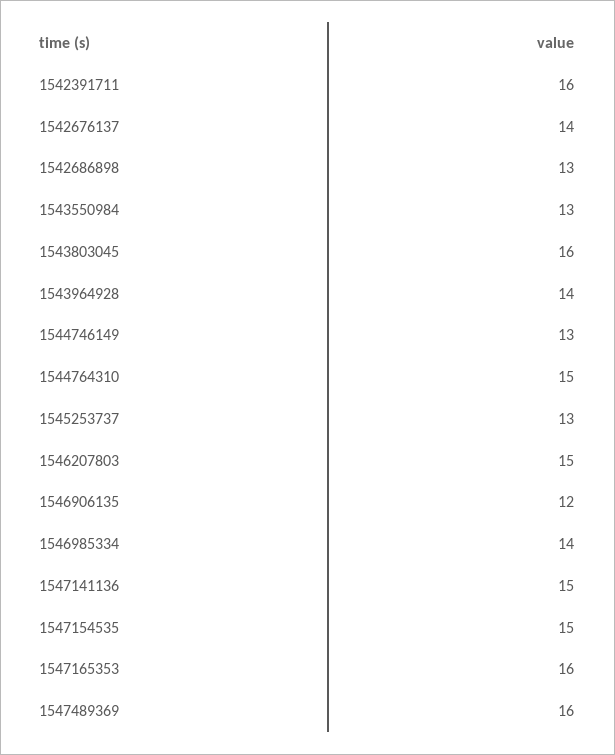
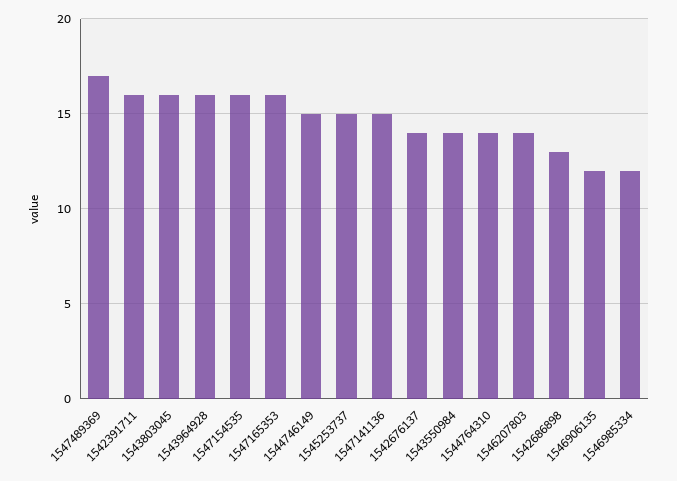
1543550984: 13 -> 14
1543964928: 14 -> 16
1544746149: 13 -> 15
1544764310: 15 -> 14
1545253737: 13 -> 15
1546207803: 15 -> 14
1546985334: 14 -> 12
1547154535: 15 -> 16
1547489369: 16 -> 17

